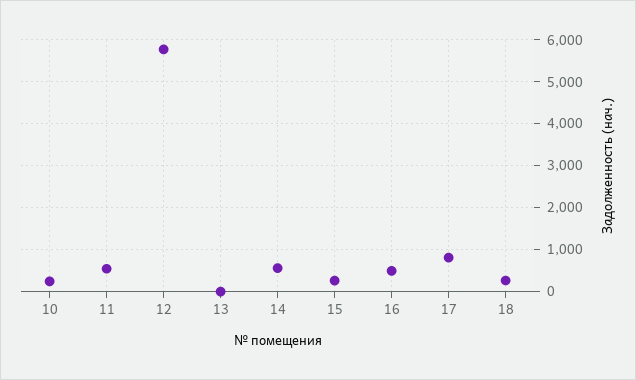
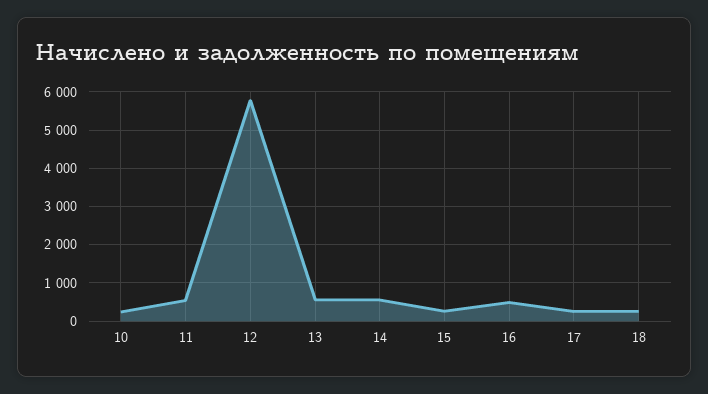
13: 0 -> 600
17: 800 -> 200

